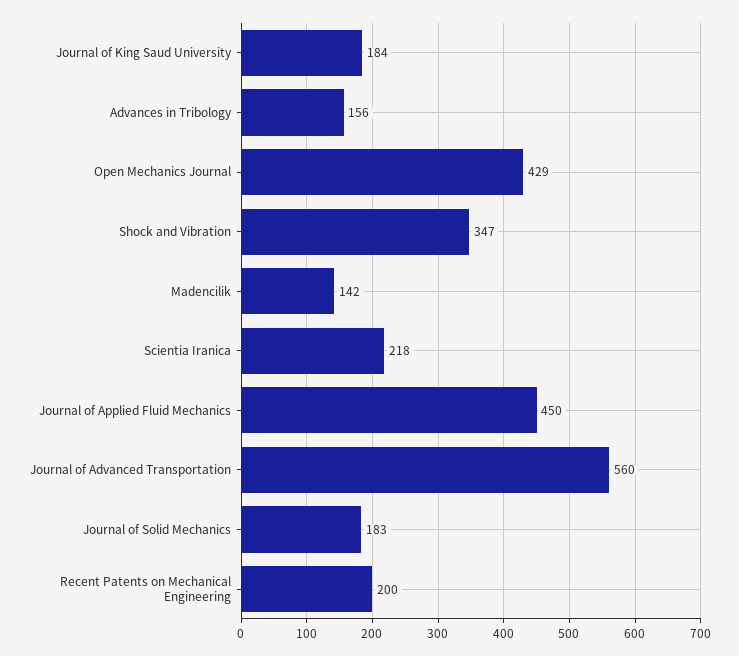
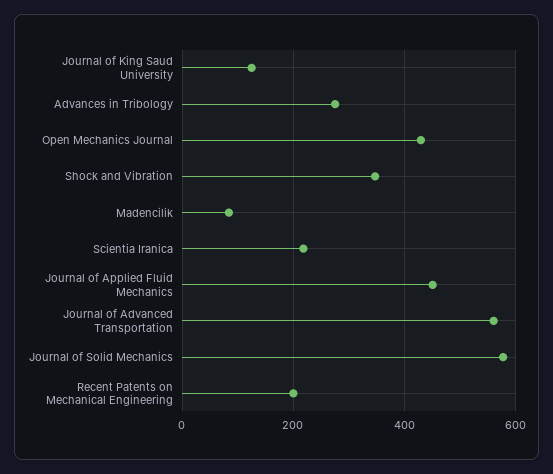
Journal of King Saud University: 184 -> 120
Advances in Tribology: 156 -> 280
Madencilik: 142 -> 80
Journal of Solid Mechanics: 183 -> 580

